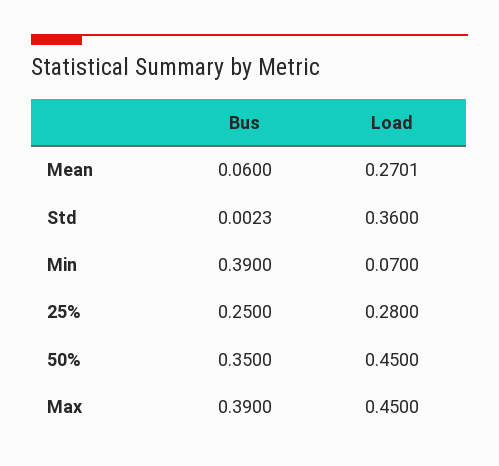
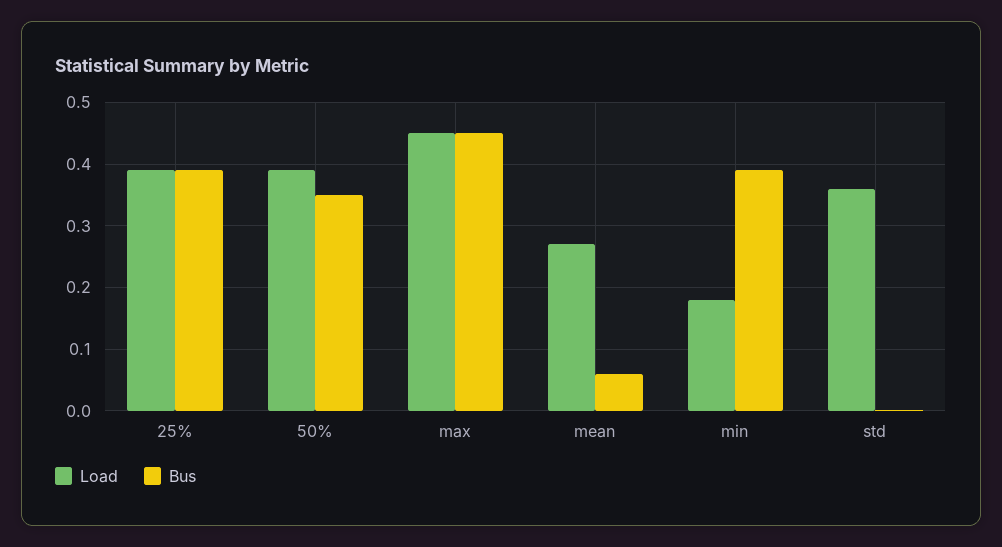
Load, Min: 0.07 -> 0.18
Bus, 25%: 0.25 -> 0.39
Load, 25%: 0.28 -> 0.39
Load, 50%: 0.45 -> 0.39
Bus, Max: 0.39 -> 0.45

